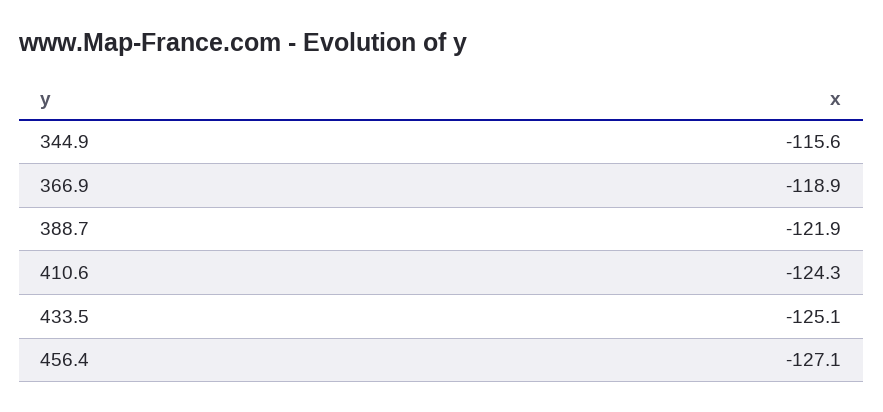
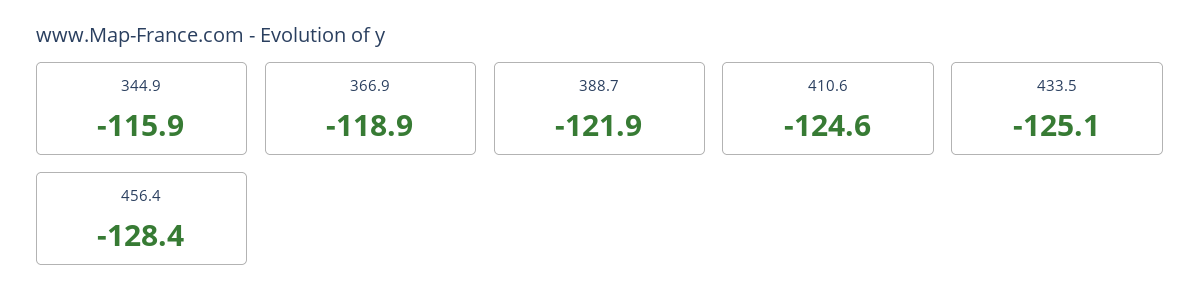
344.9: -115.6 -> -115.9
410.6: -124.3 -> -124.6
456.4: -127.1 -> -128.4

